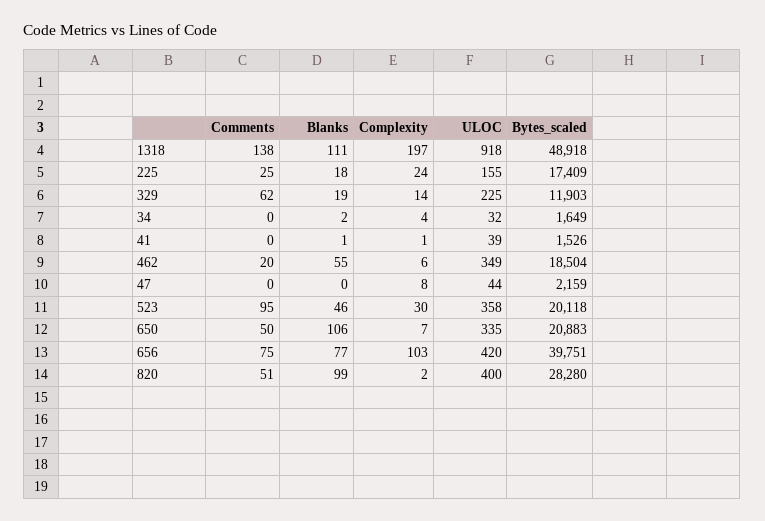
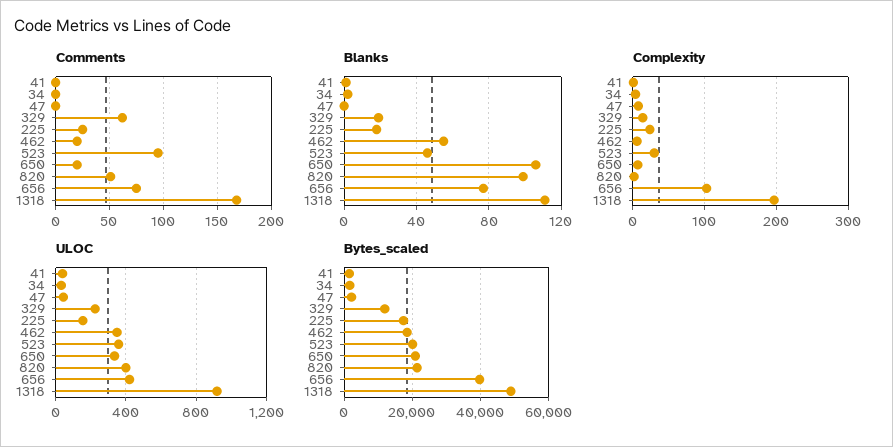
Comments, 1318: 138 -> 170
Comments, 650: 50 -> 20
Bytes_scaled, 820: 28280 -> 22000

